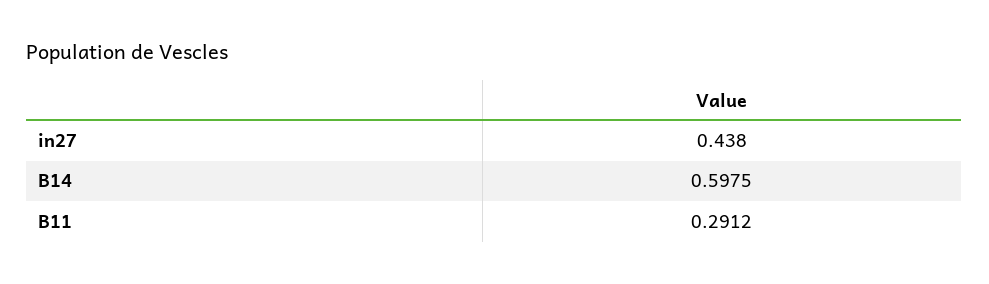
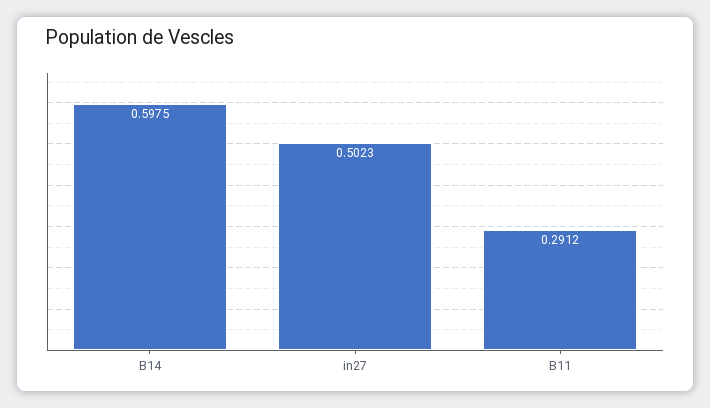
in27: 0.438 -> 0.5023

